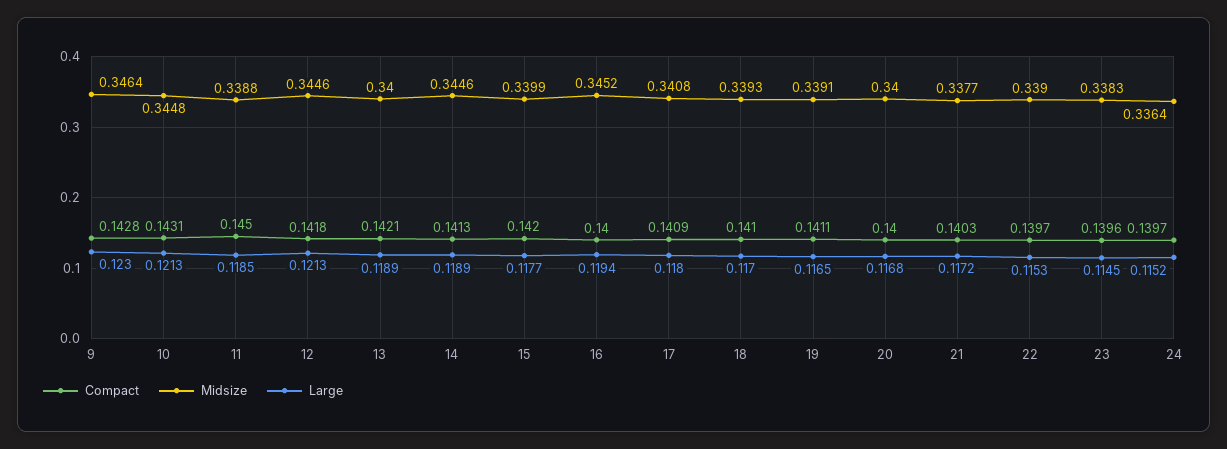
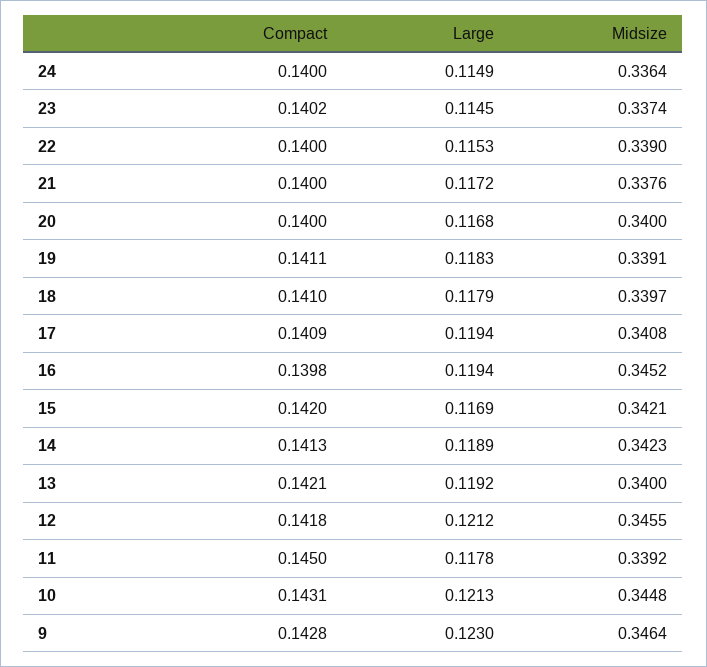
Midsize, 11: 0.3388 -> 0.3392
Large, 11: 0.1185 -> 0.1178
Midsize, 12: 0.3446 -> 0.3455
Large, 12: 0.1213 -> 0.1212
Large, 13: 0.1189 -> 0.1192
Midsize, 14: 0.3446 -> 0.3423
Midsize, 15: 0.3399 -> 0.3421
Large, 15: 0.1177 -> 0.1169
Compact, 16: 0.14 -> 0.1398
Large, 17: 0.118 -> 0.1194
Midsize, 18: 0.3393 -> 0.3397
Large, 18: 0.117 -> 0.1179
Large, 19: 0.1165 -> 0.1183
Compact, 21: 0.1403 -> 0.14
Midsize, 21: 0.3377 -> 0.3376
Compact, 22: 0.1397 -> 0.14
Compact, 23: 0.1396 -> 0.1402
Midsize, 23: 0.3383 -> 0.3374
Compact, 24: 0.1397 -> 0.14
Large, 24: 0.1152 -> 0.1149

